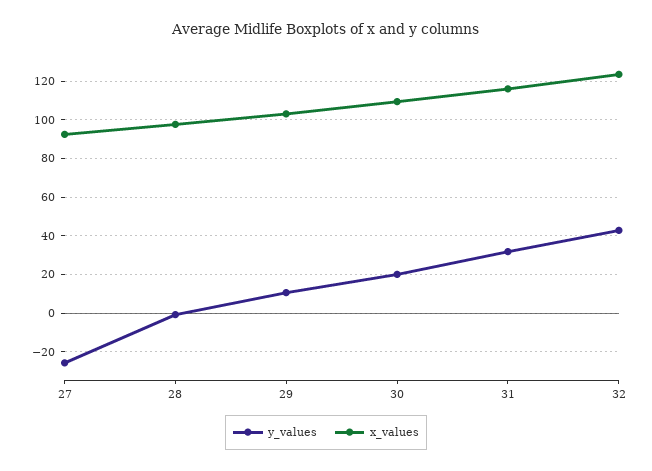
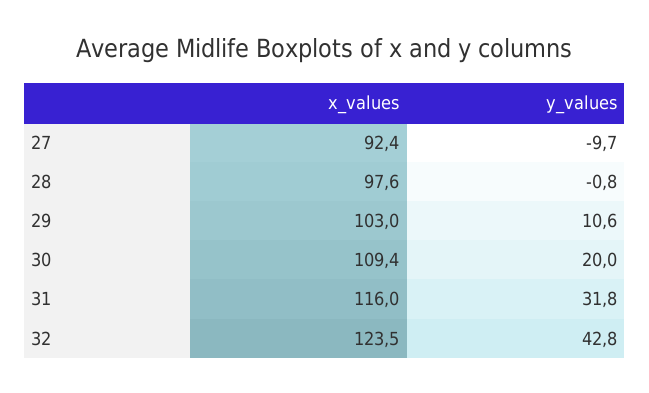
y_values, 27: -25 -> -9.7

